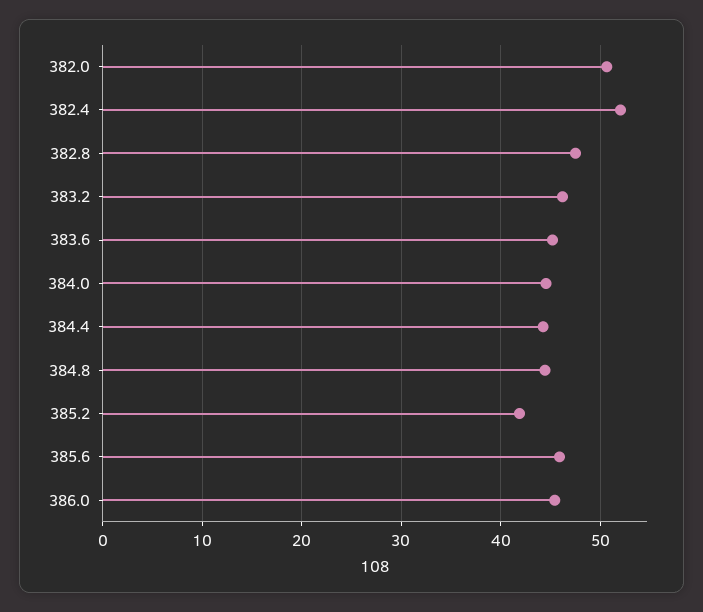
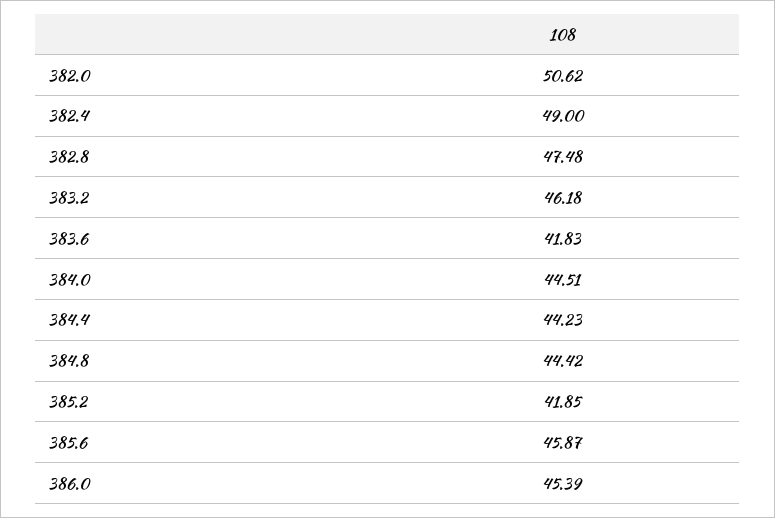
382.4: 52 -> 49
383.6: 45 -> 41.83

